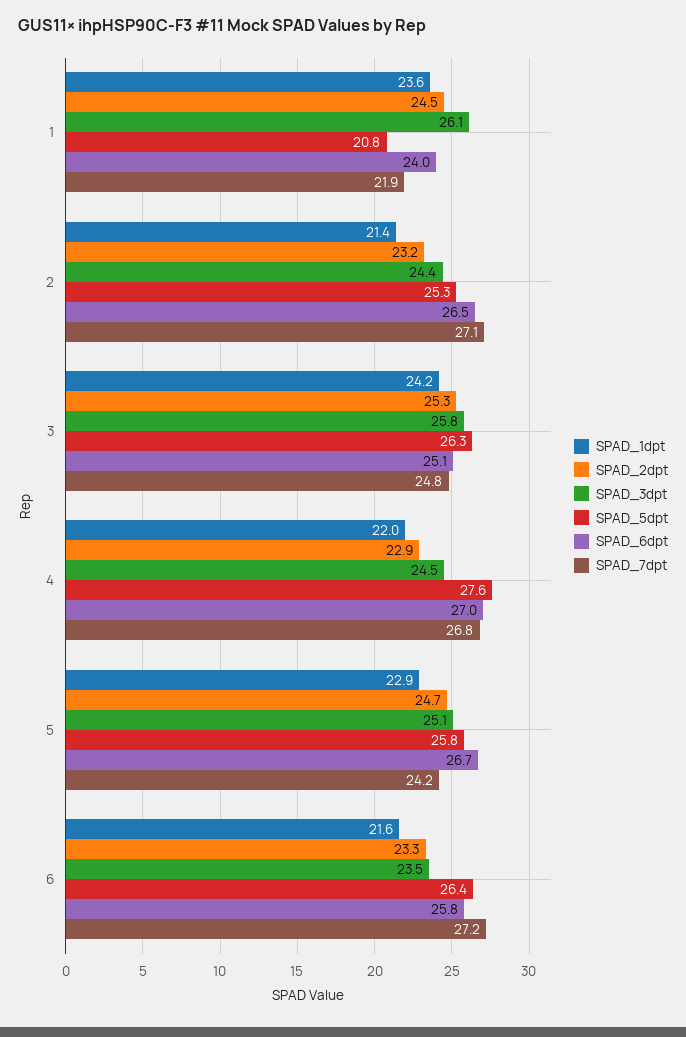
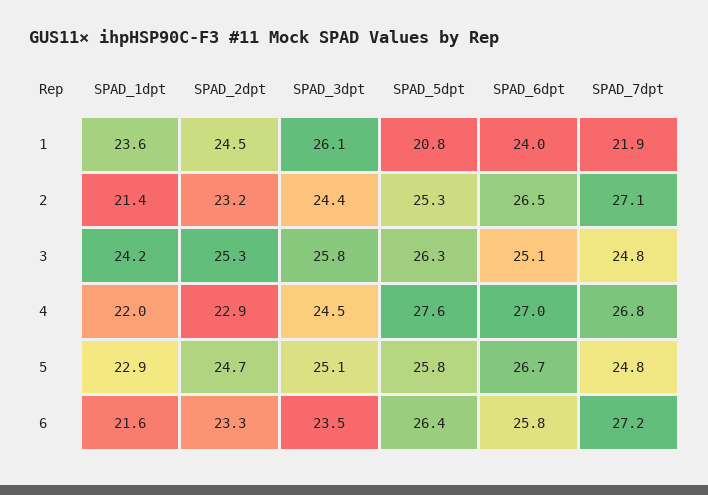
SPAD_7dpt, 5: 24.2 -> 24.8

